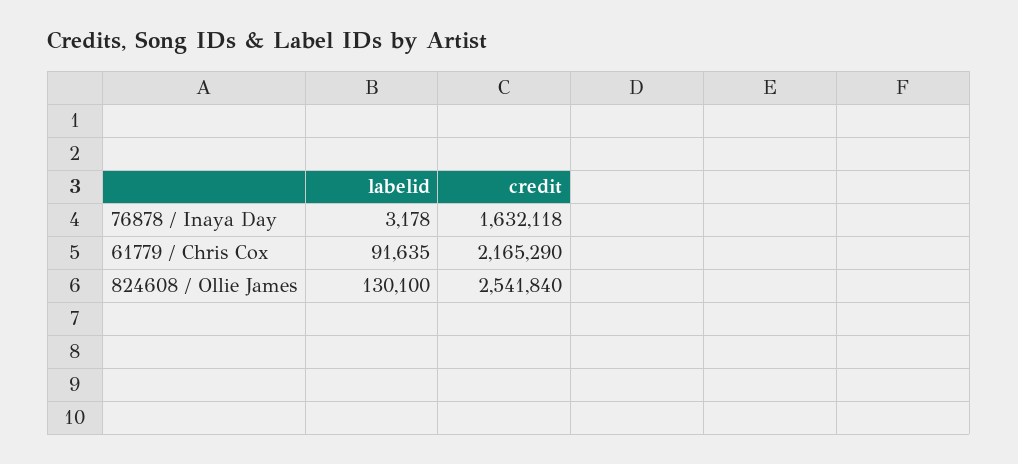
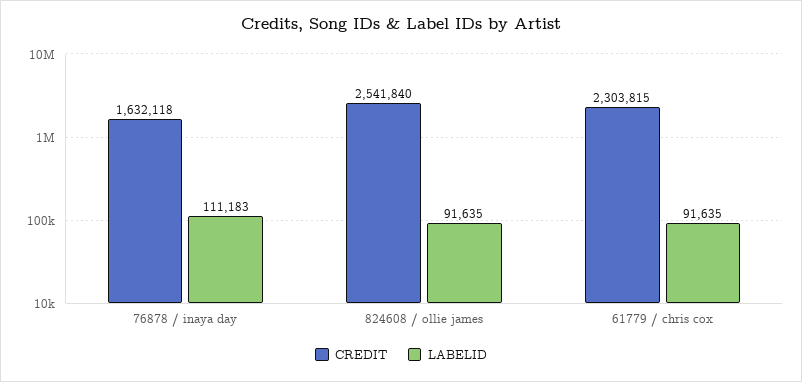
labelid, 76878 / Inaya Day: 3178 -> 111183
credit, 61779 / Chris Cox: 2165290 -> 2303815
labelid, 824608 / Ollie James: 130100 -> 91635

